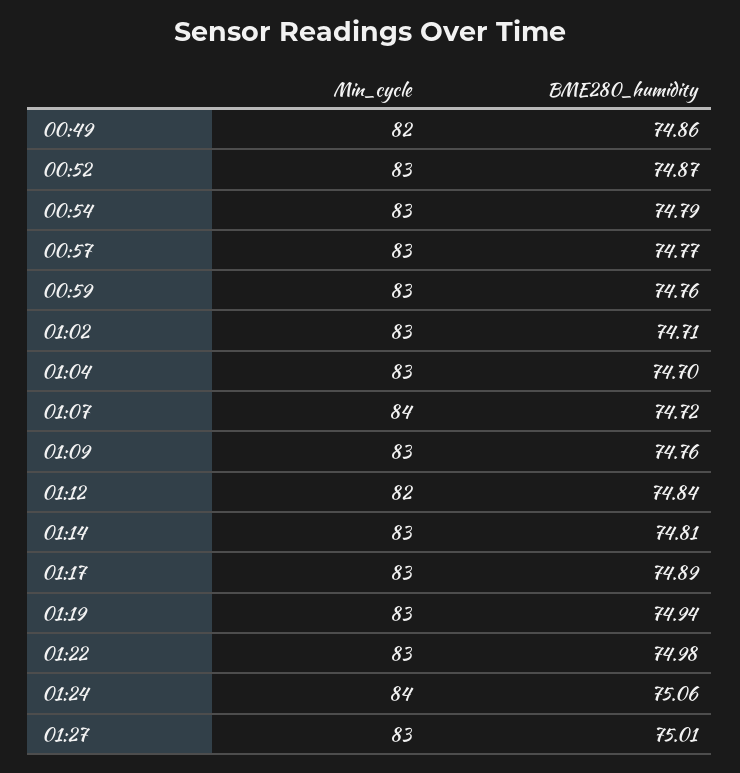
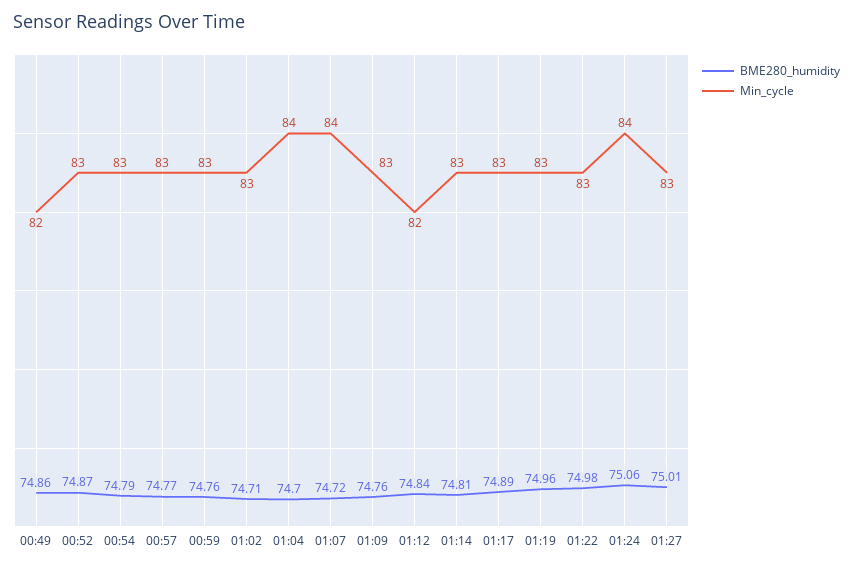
Min_cycle, 01:04: 83 -> 84
BME280_humidity, 01:19: 74.94 -> 74.96

